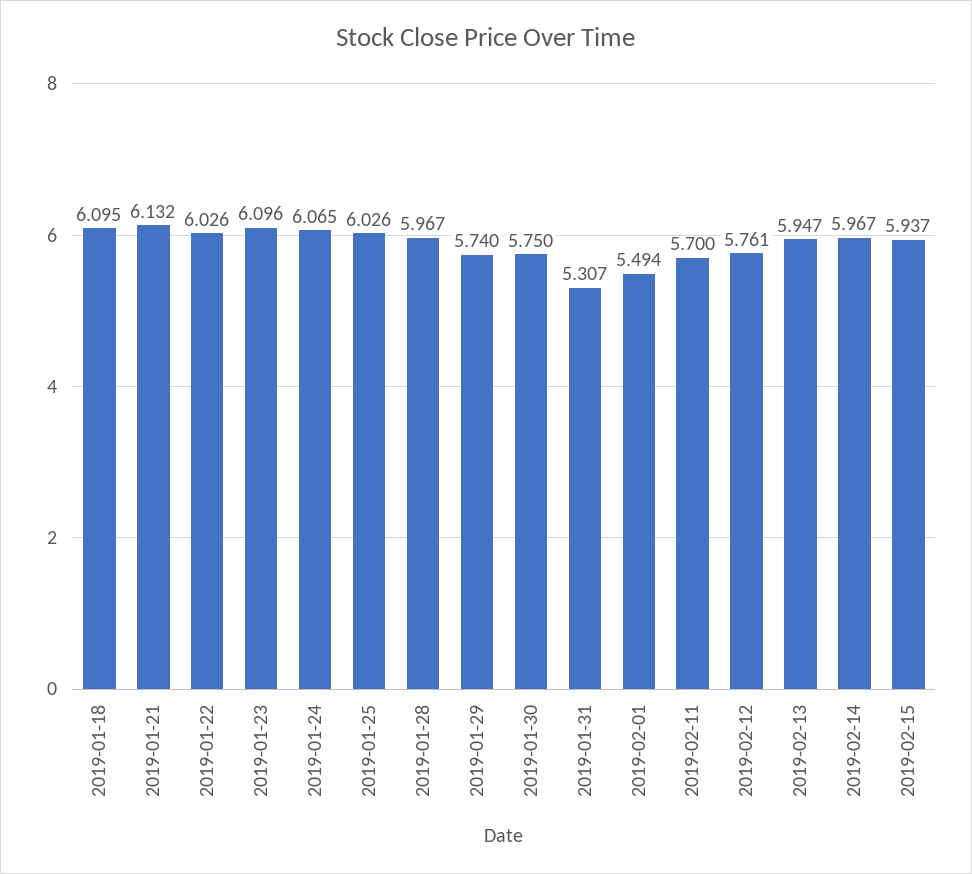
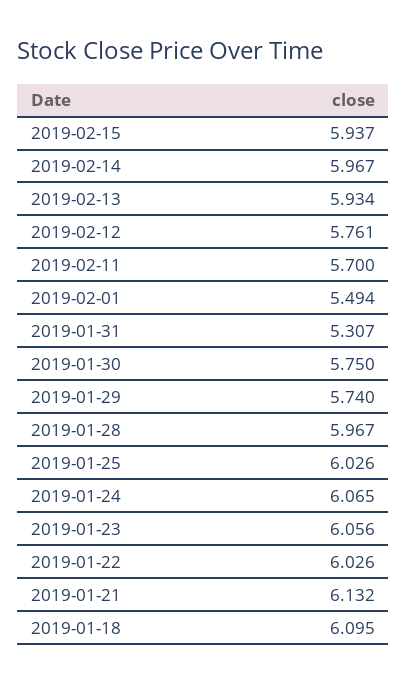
2019-01-23: 6.096 -> 6.056
2019-02-13: 5.947 -> 5.934

